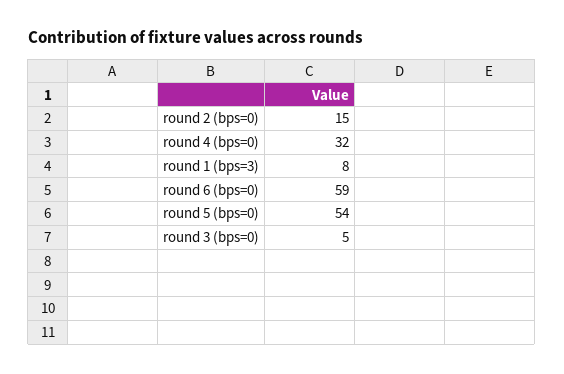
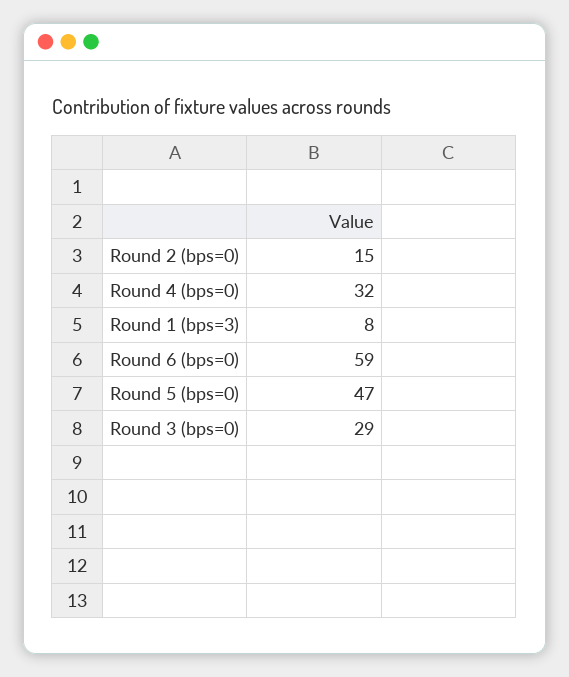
round 5 (bps=0): 54 -> 47
round 3 (bps=0): 5 -> 29

